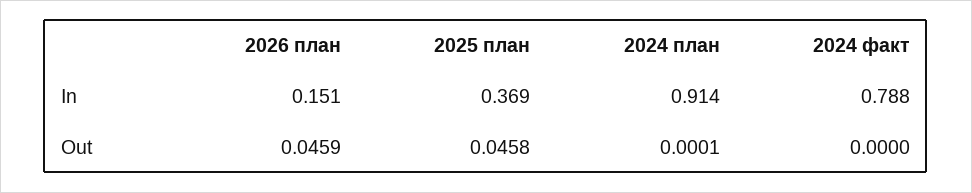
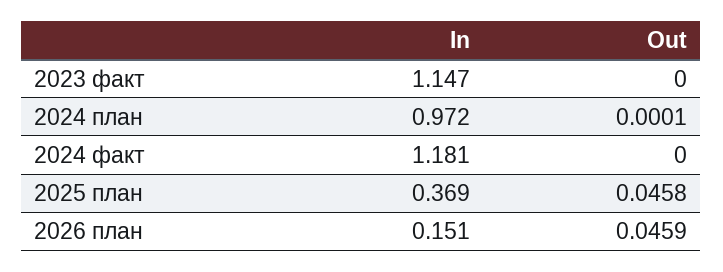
2024 план, In: 0.914 -> 0.972
2024 факт, In: 0.788 -> 1.181
2023 факт, In: none -> 1.147
2023 факт, Out: none -> 0

